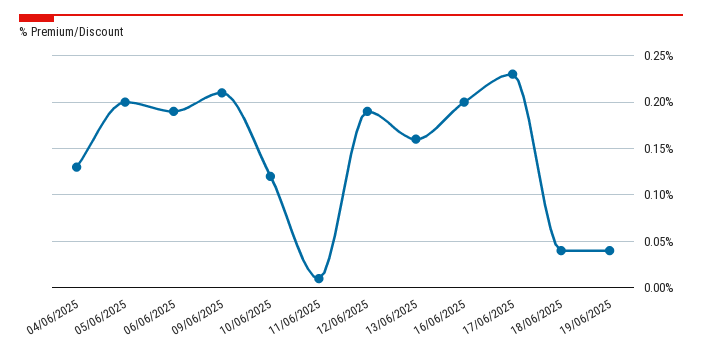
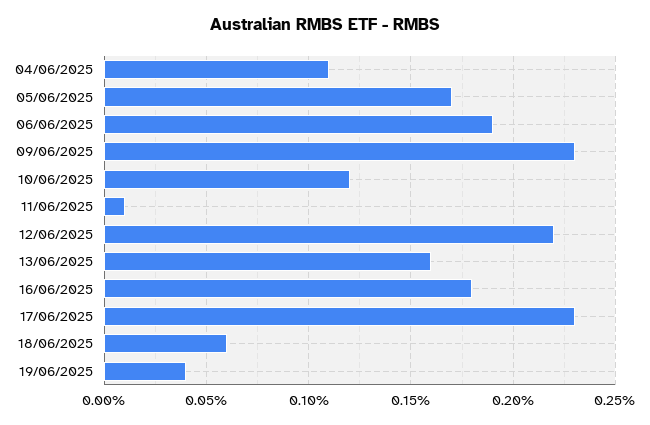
04/06/2025: 0.13 -> 0.11
05/06/2025: 0.2 -> 0.17
09/06/2025: 0.21 -> 0.23
12/06/2025: 0.19 -> 0.22
16/06/2025: 0.2 -> 0.18
18/06/2025: 0.04 -> 0.06

